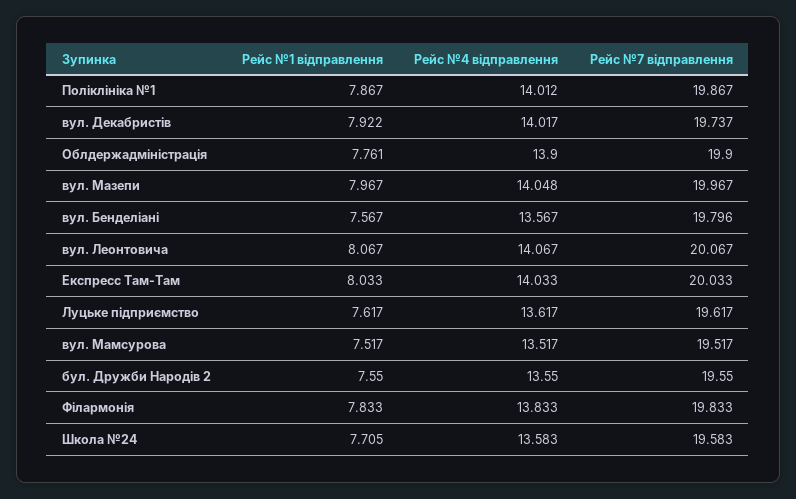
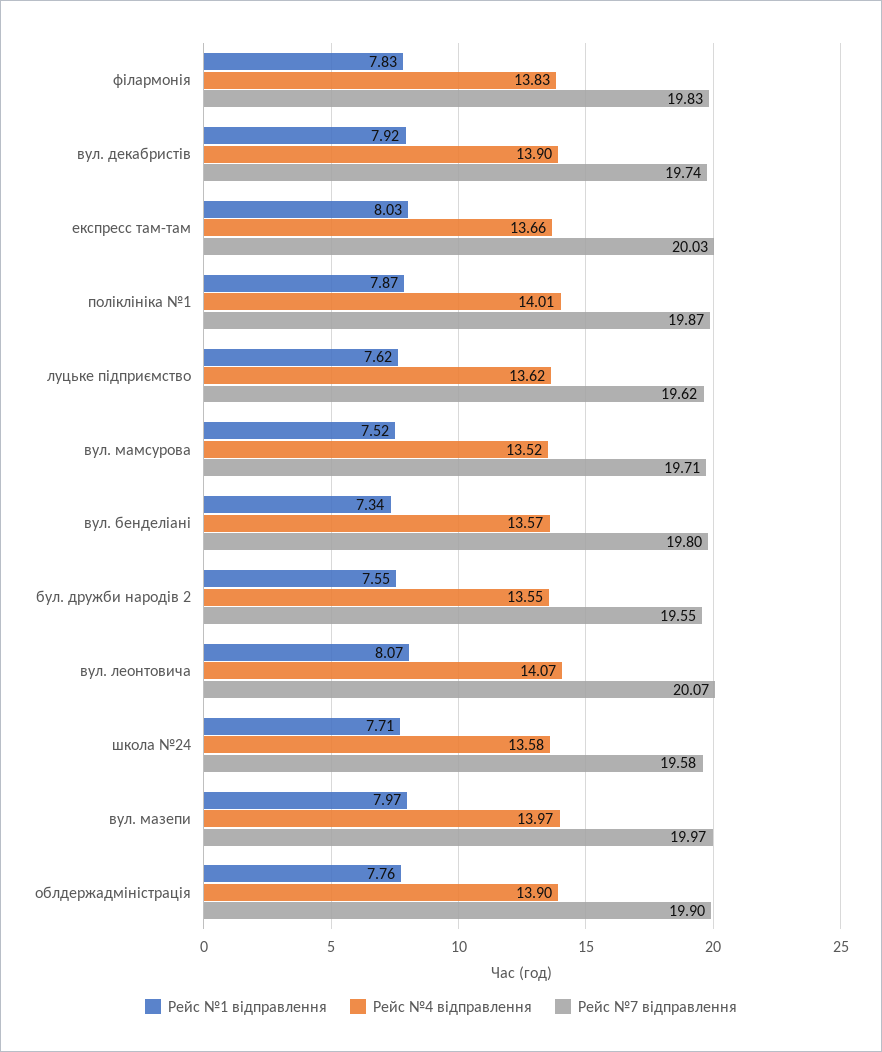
Рейс №4 відправлення, вул. Декабристів: 14.017 -> 13.9
Рейс №4 відправлення, вул. Мазепи: 14.048 -> 13.97
Рейс №1 відправлення, вул. Бенделіані: 7.567 -> 7.34
Рейс №4 відправлення, Експресс Там-Там: 14.033 -> 13.66
Рейс №7 відправлення, вул. Мамсурова: 19.517 -> 19.71

